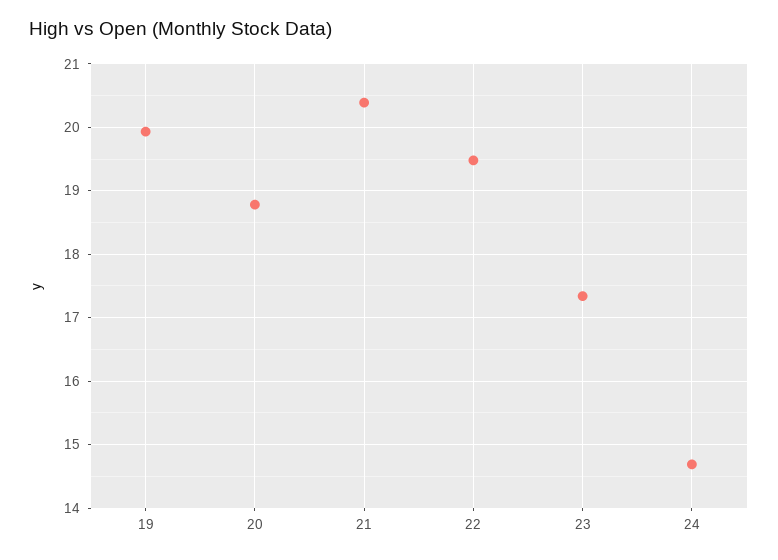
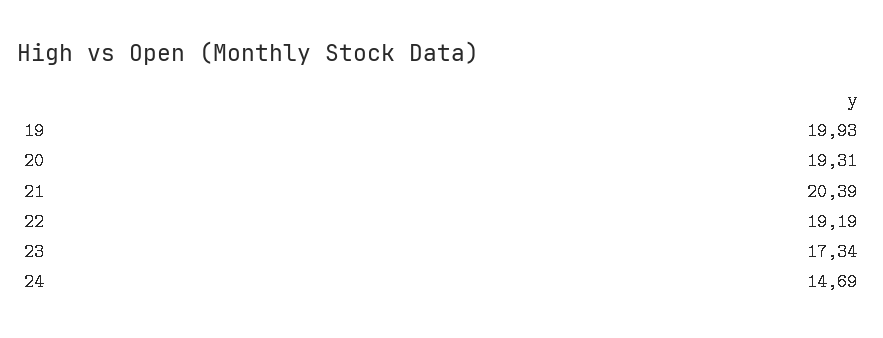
20: 18.8 -> 19.31
22: 19.5 -> 19.19

